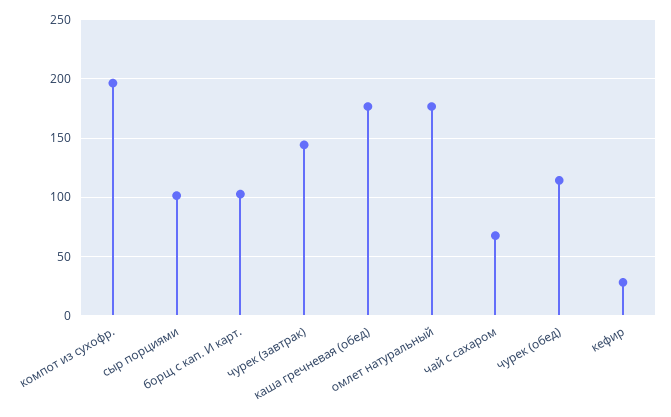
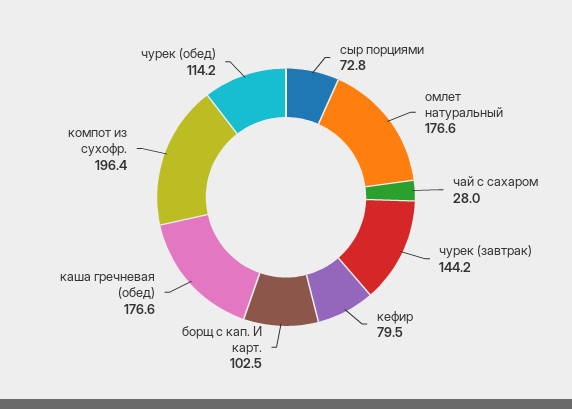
сыр порциями: 100 -> 72.8
чай с сахаром: 70 -> 28
кефир: 30 -> 79.5

